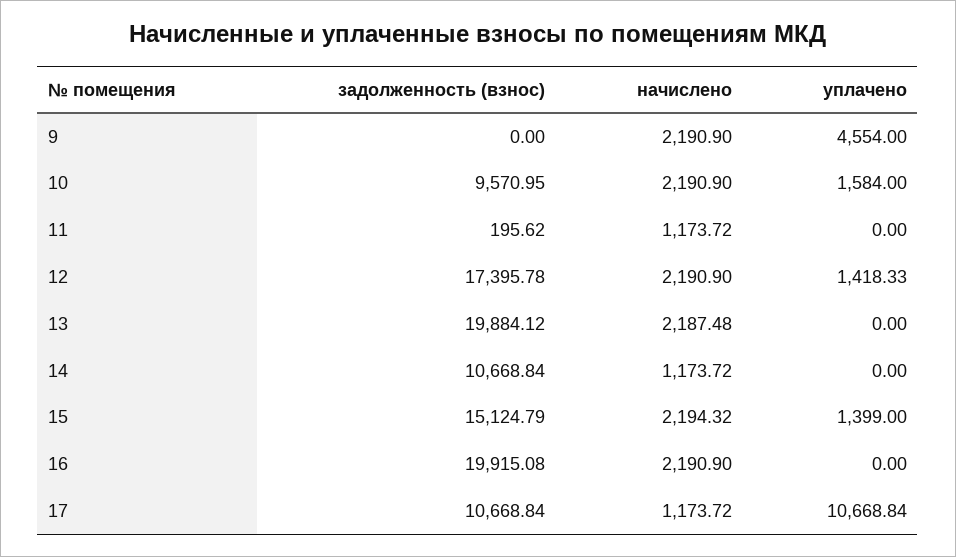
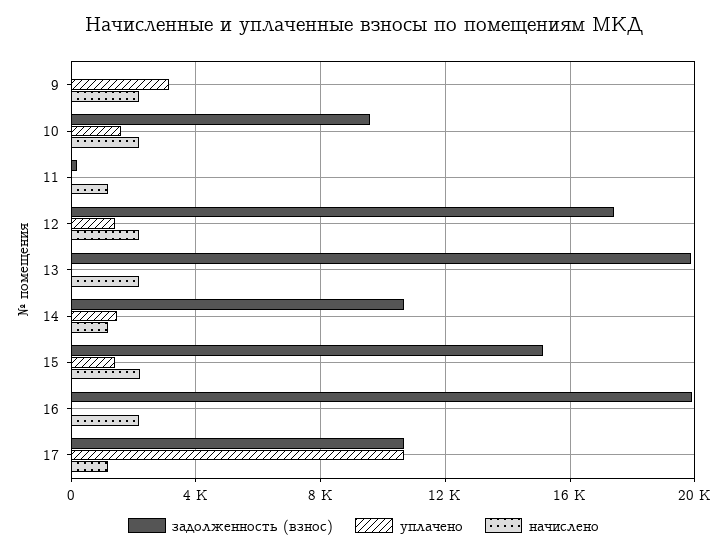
уплачено, 9: 4554 -> 3000
уплачено, 14: 0 -> 1500

